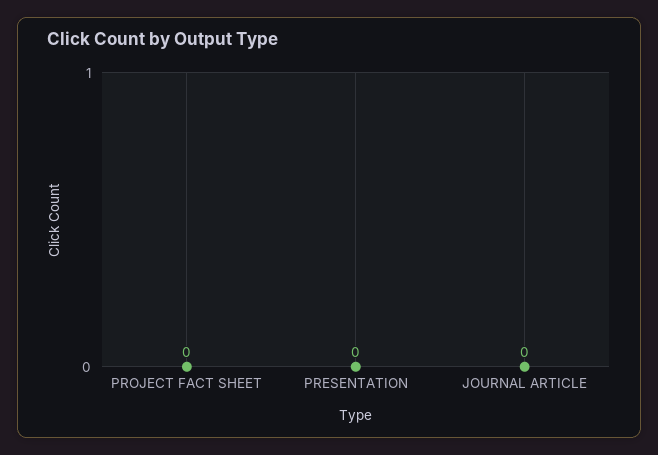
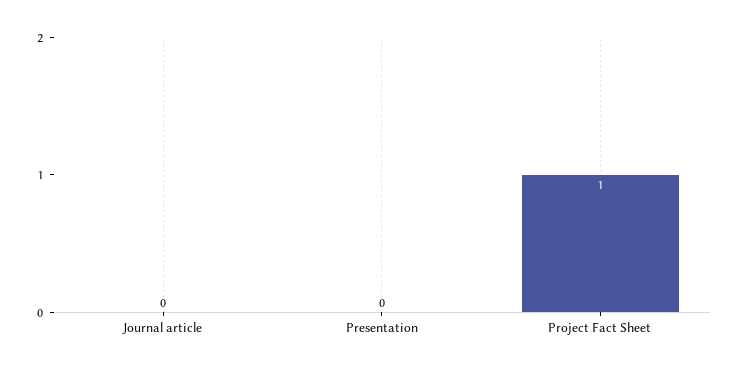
PROJECT FACT SHEET: 0 -> 1

